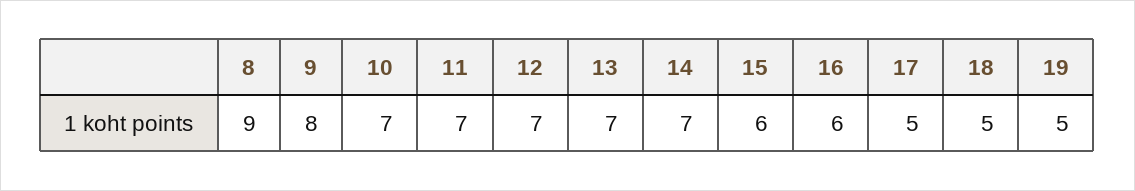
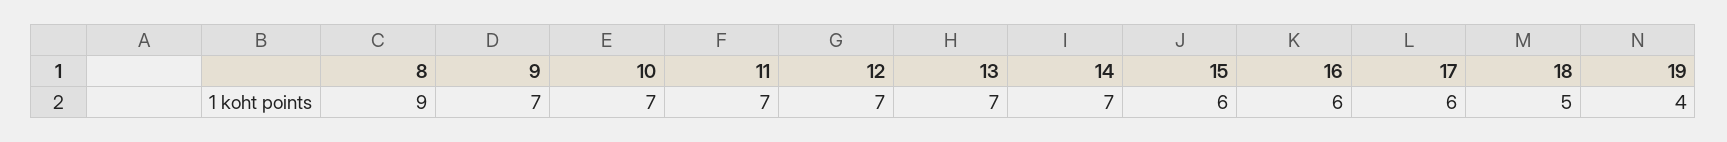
9: 8 -> 7
17: 5 -> 6
19: 5 -> 4

